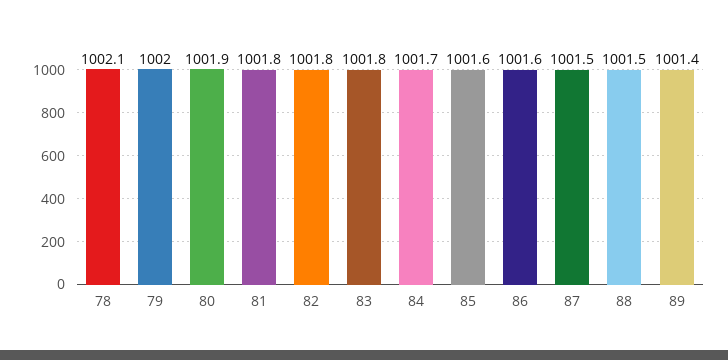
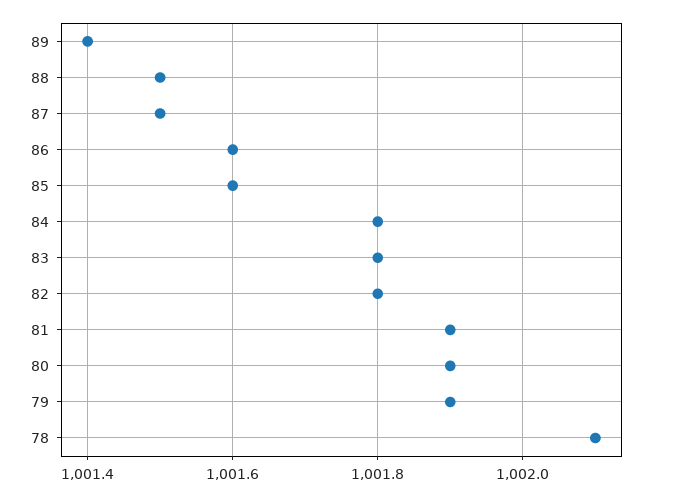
79: 1002 -> 1001.9
81: 1001.8 -> 1001.9
84: 1001.7 -> 1001.8

